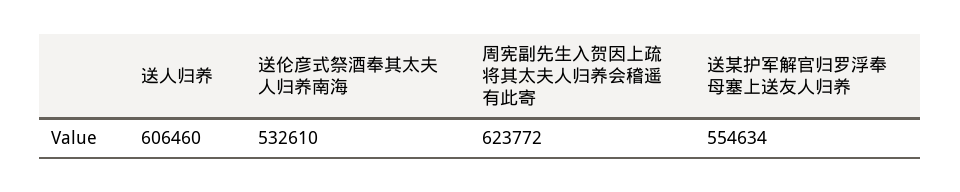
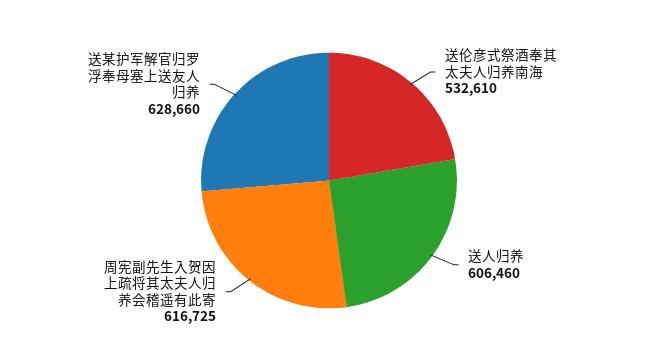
周宪副先生入贺因上疏将其太夫人归养会稽遥有此寄: 623772 -> 616725
送某护军解官归罗浮奉母塞上送友人归养: 554634 -> 628660

